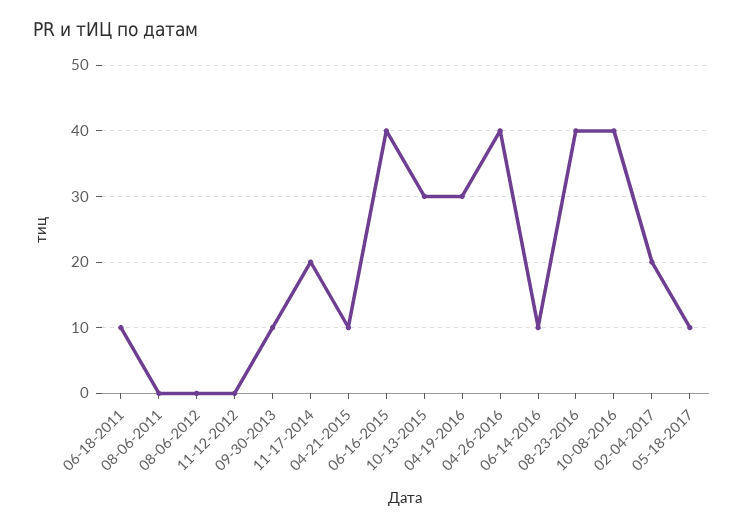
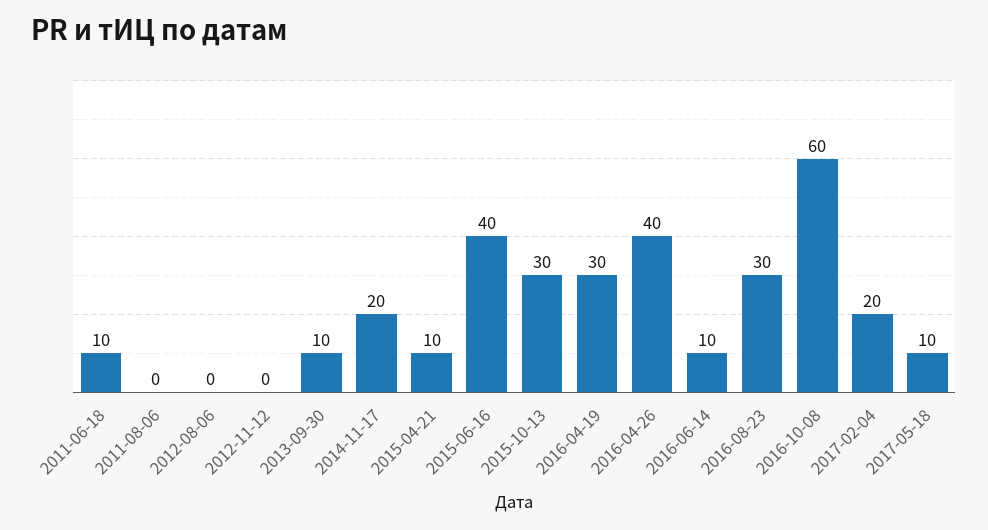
08-23-2016: 40 -> 30
10-08-2016: 40 -> 60

